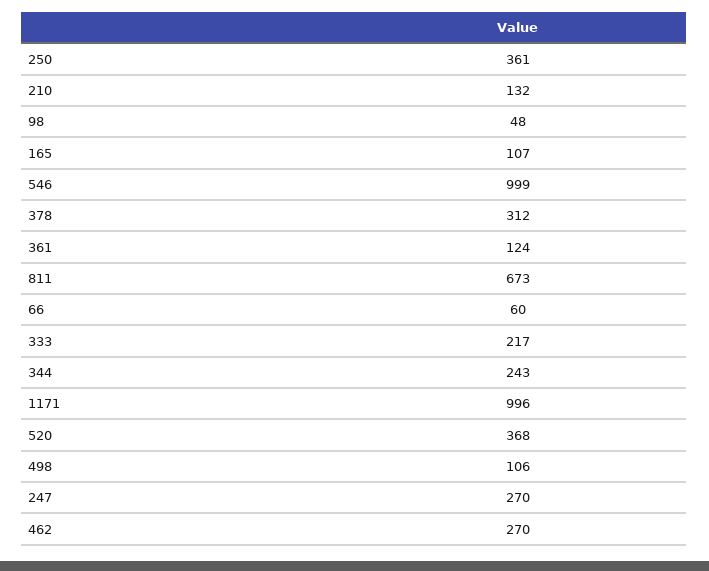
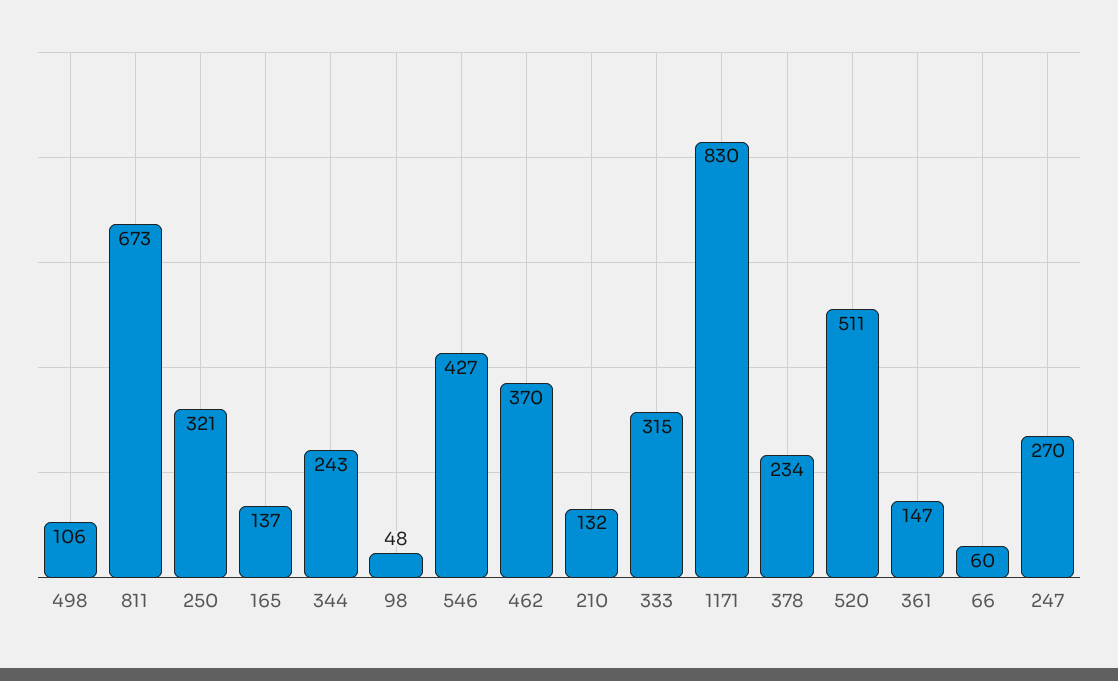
250: 361 -> 321
165: 107 -> 137
546: 999 -> 427
378: 312 -> 234
361: 124 -> 147
333: 217 -> 315
1171: 996 -> 830
520: 368 -> 511
462: 270 -> 370

